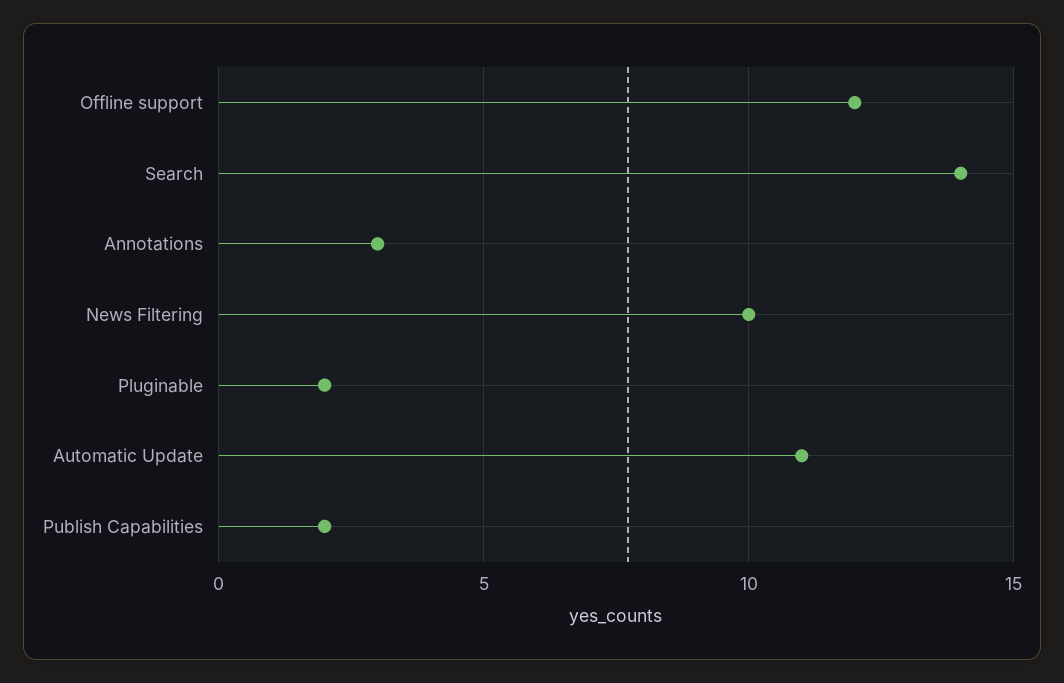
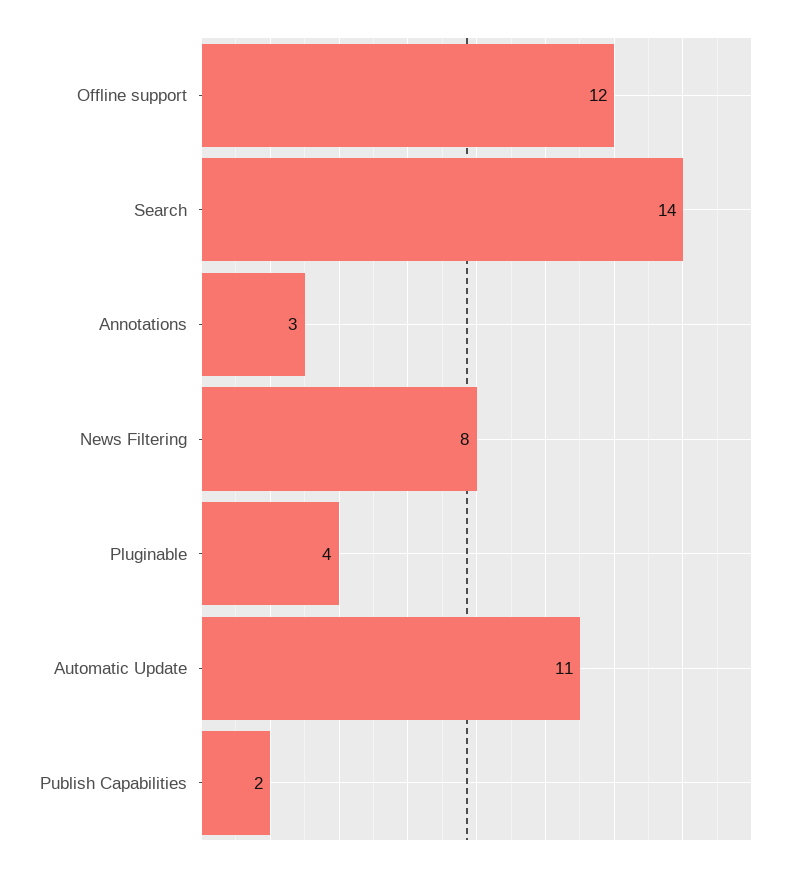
News Filtering: 10 -> 8
Pluginable: 2 -> 4

